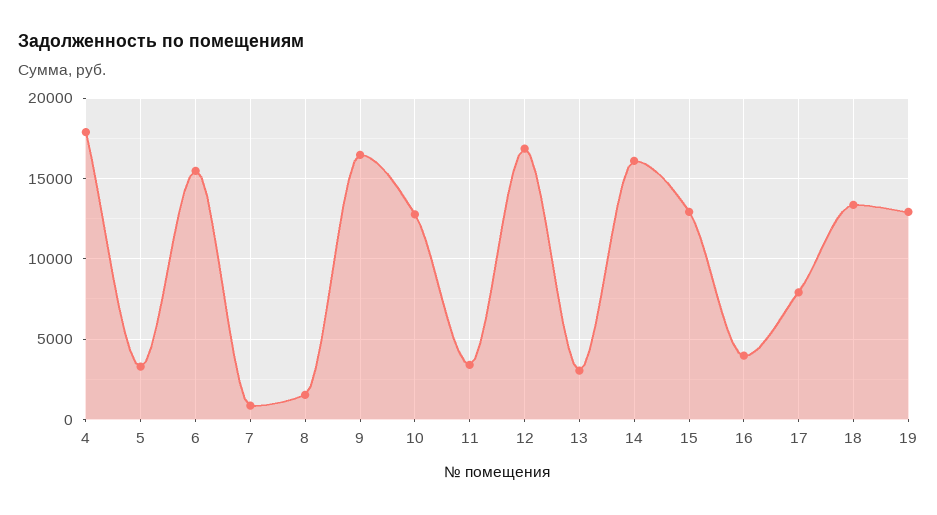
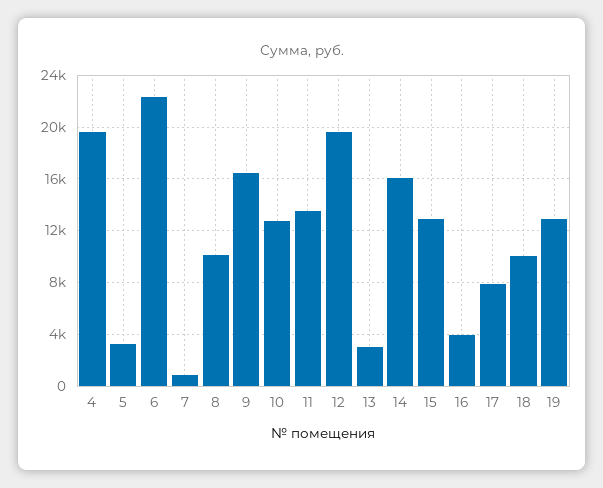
4: 18000 -> 19500
6: 15500 -> 22500
8: 1500 -> 10000
11: 3500 -> 13500
12: 17000 -> 19500
18: 13500 -> 10000

